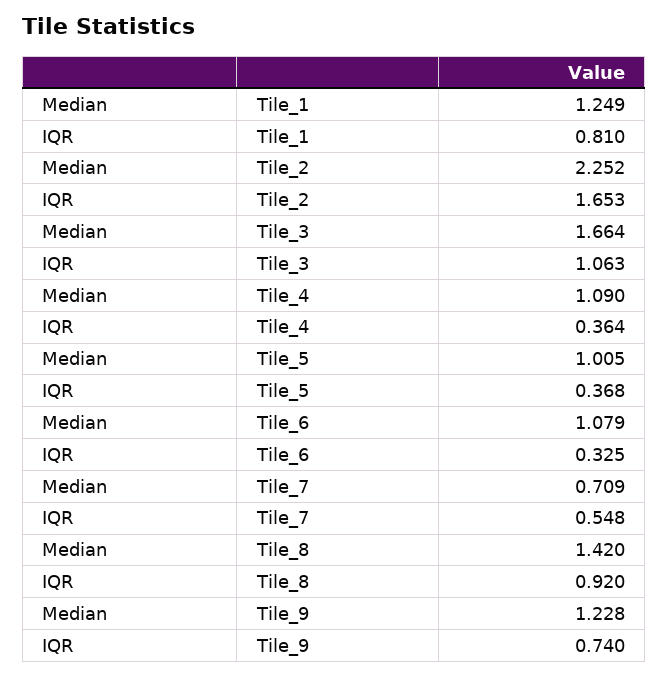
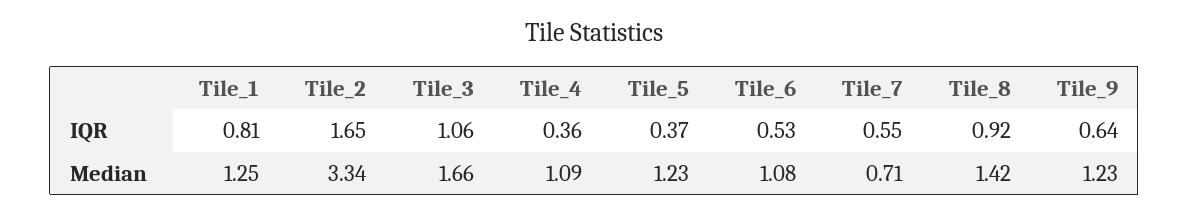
Median, Tile_2: 2.252 -> 3.34
Median, Tile_5: 1.005 -> 1.23
IQR, Tile_6: 0.325 -> 0.53
IQR, Tile_9: 0.74 -> 0.64

